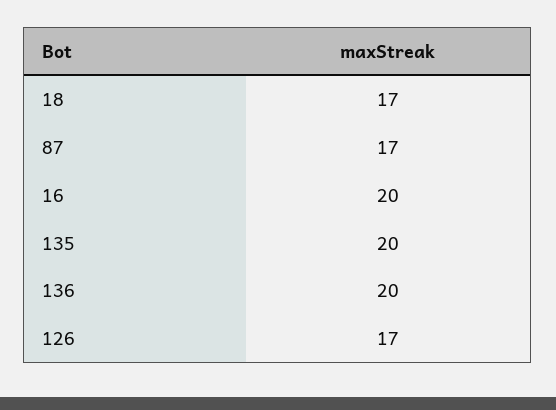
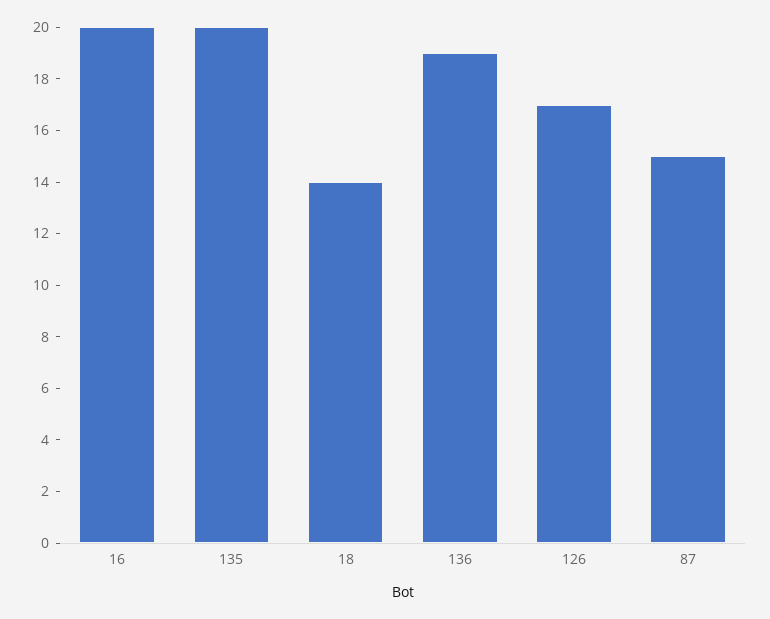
18: 17 -> 14
87: 17 -> 15
136: 20 -> 19

